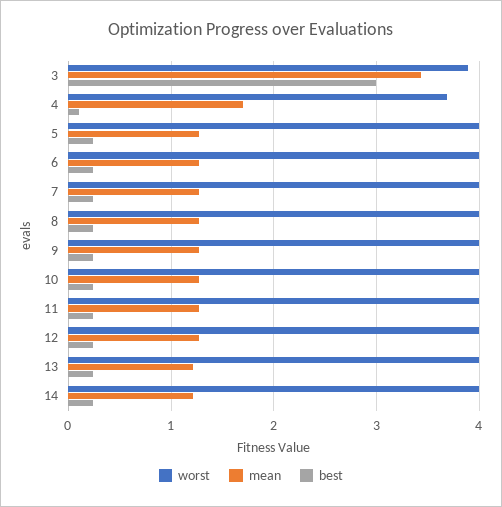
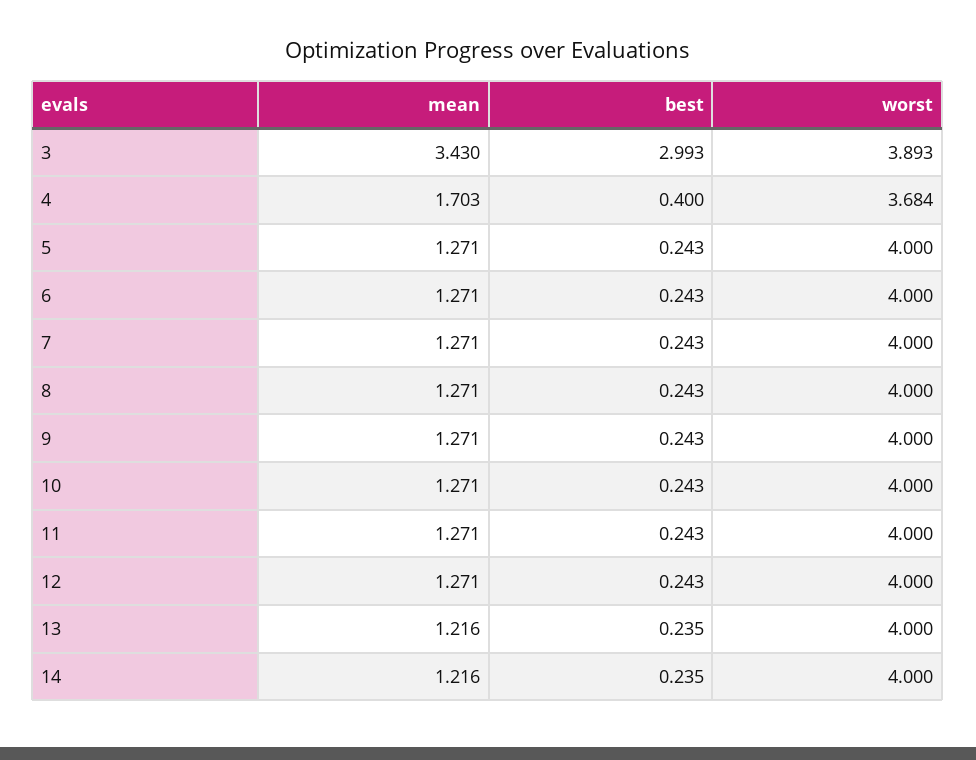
best, 4: 0.1 -> 0.4

